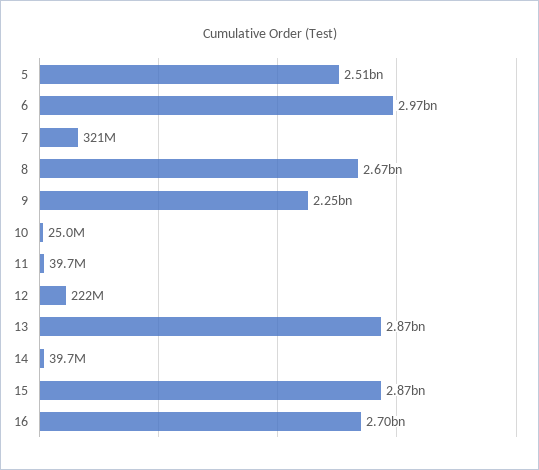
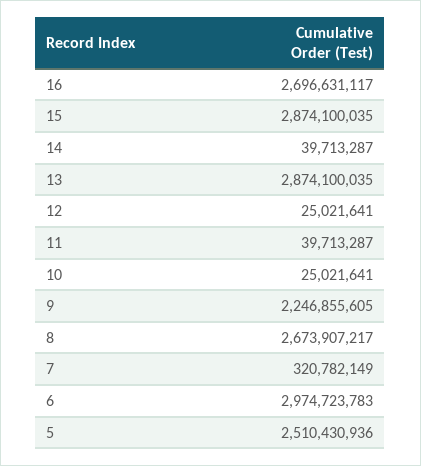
12: 222000000 -> 25021641

